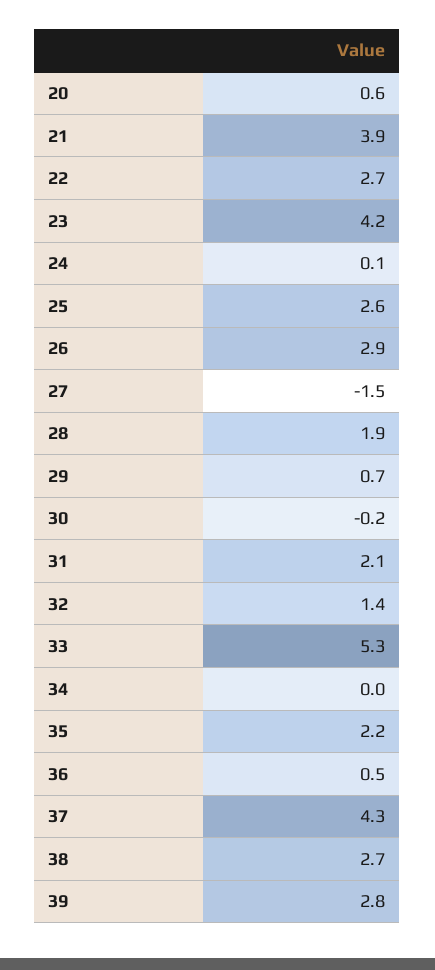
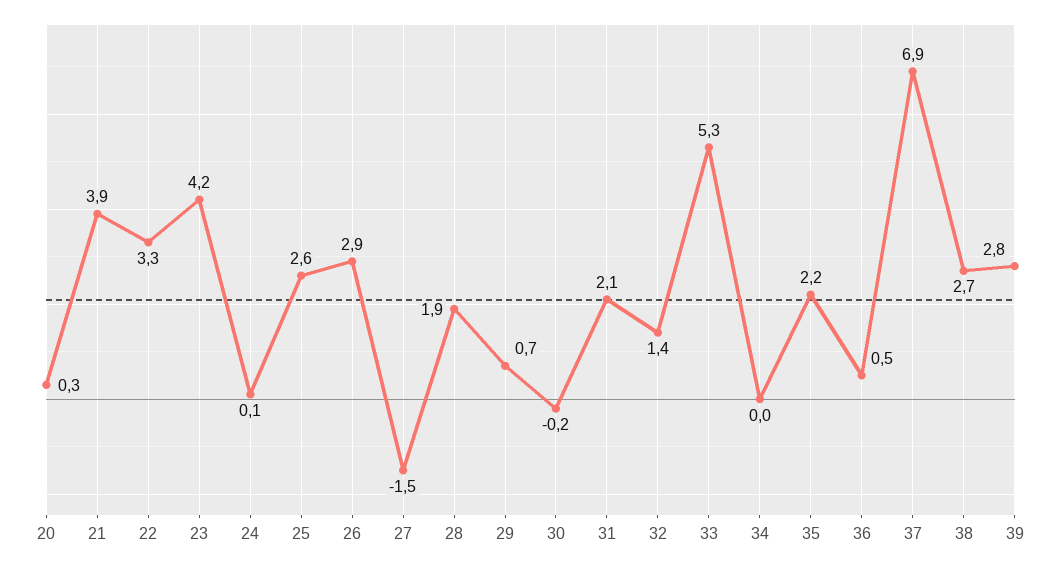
20: 0.6 -> 0.3
22: 2.7 -> 3.3
37: 4.3 -> 6.9

